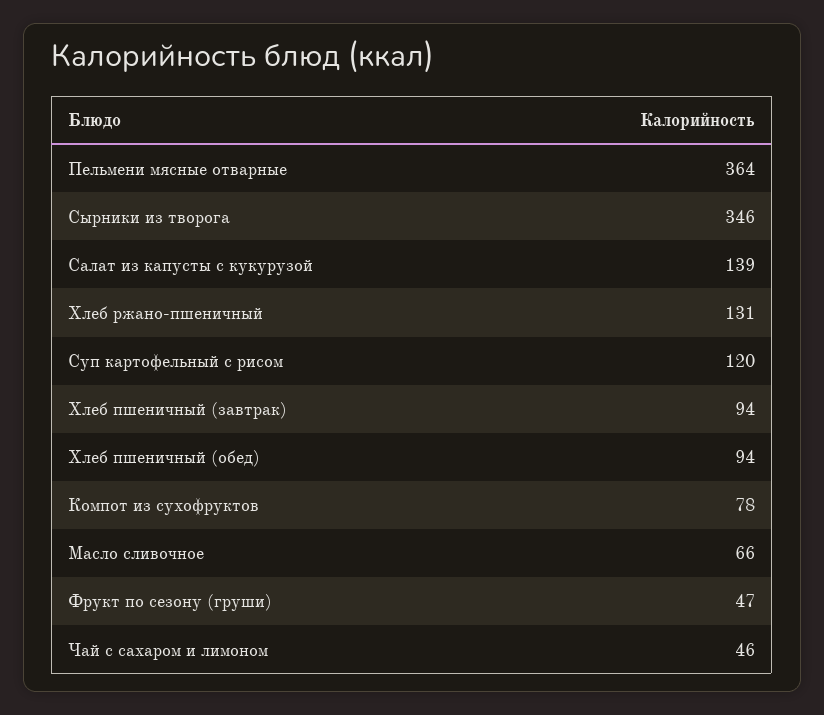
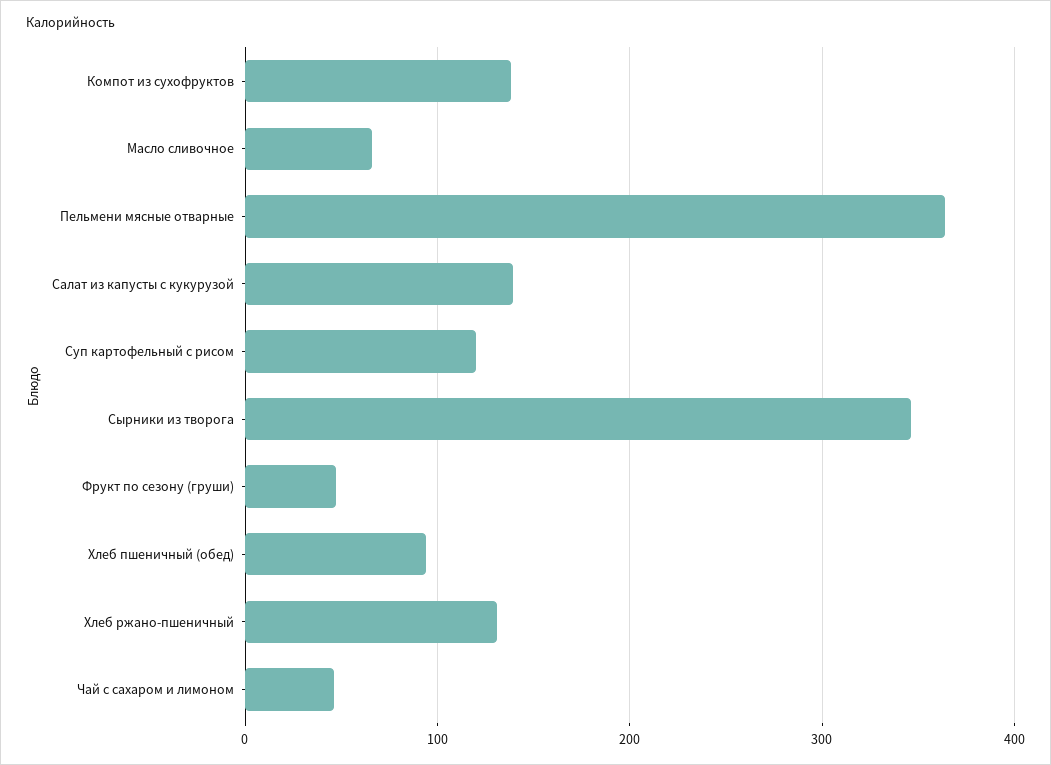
Хлеб пшеничный (завтрак): 94 -> none
Компот из сухофруктов: 78 -> 140

